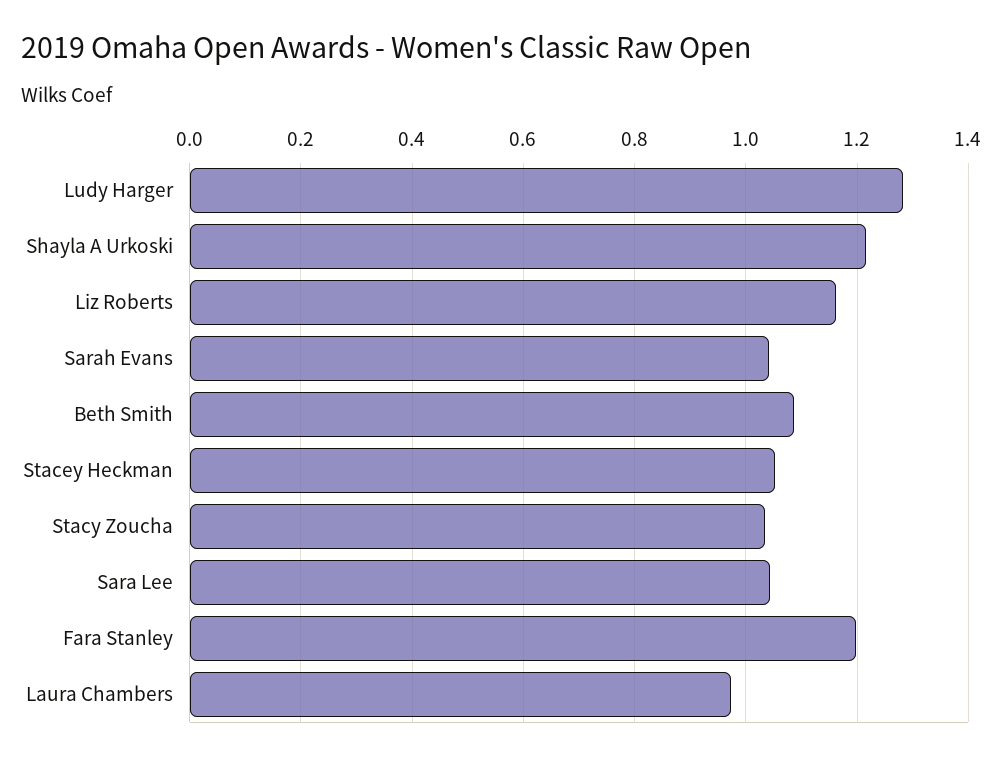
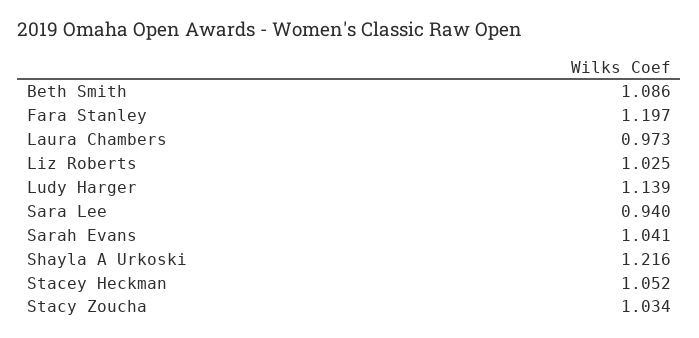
Ludy Harger: 1.28 -> 1.139
Liz Roberts: 1.16 -> 1.025
Sara Lee: 1.04 -> 0.94

